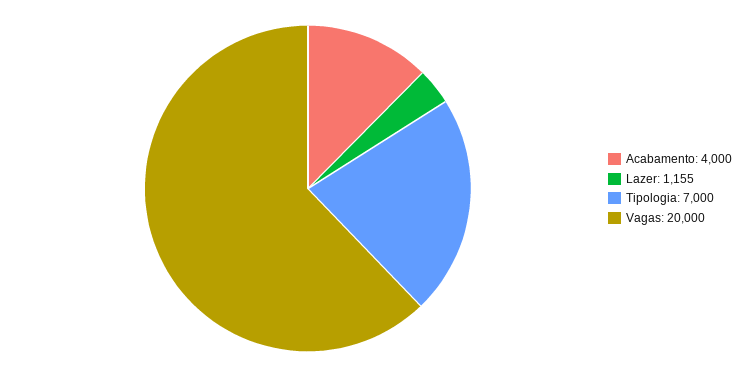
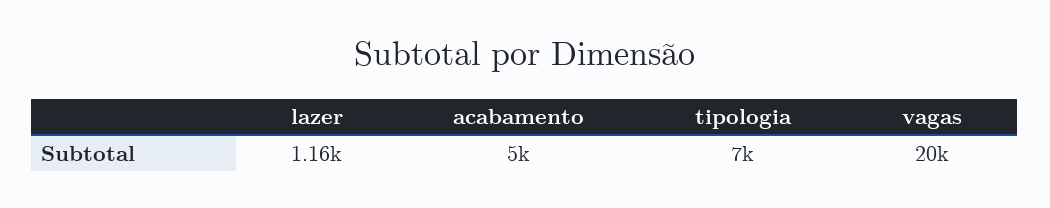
Acabamento: 4000 -> 5000

